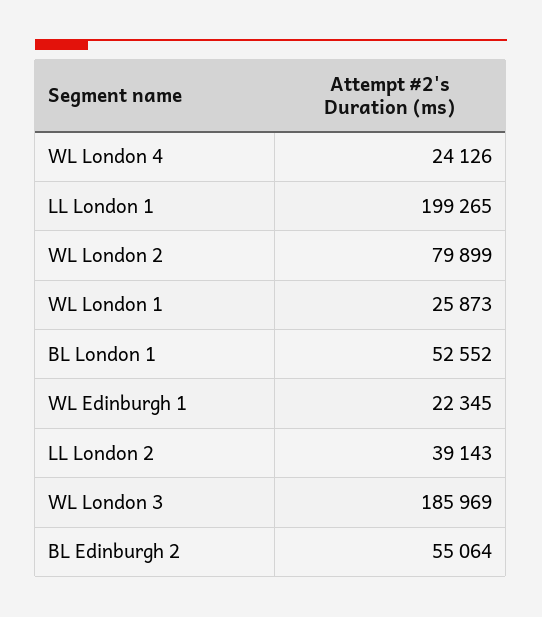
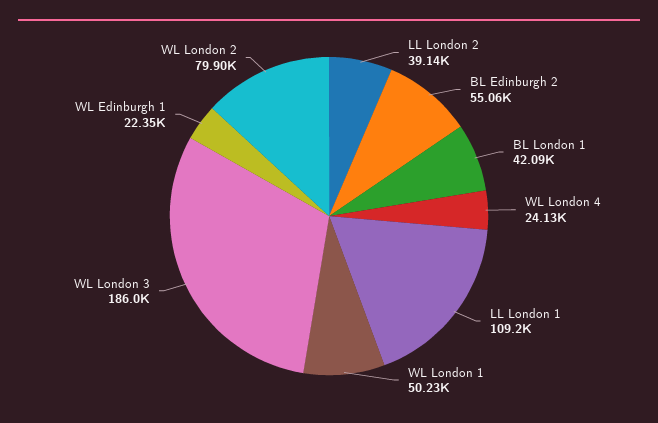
LL London 1: 199265 -> 109200
WL London 1: 25873 -> 50230
BL London 1: 52552 -> 42090

